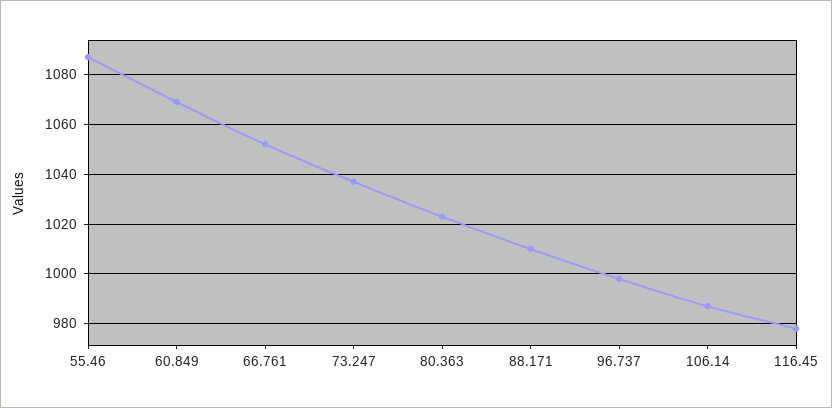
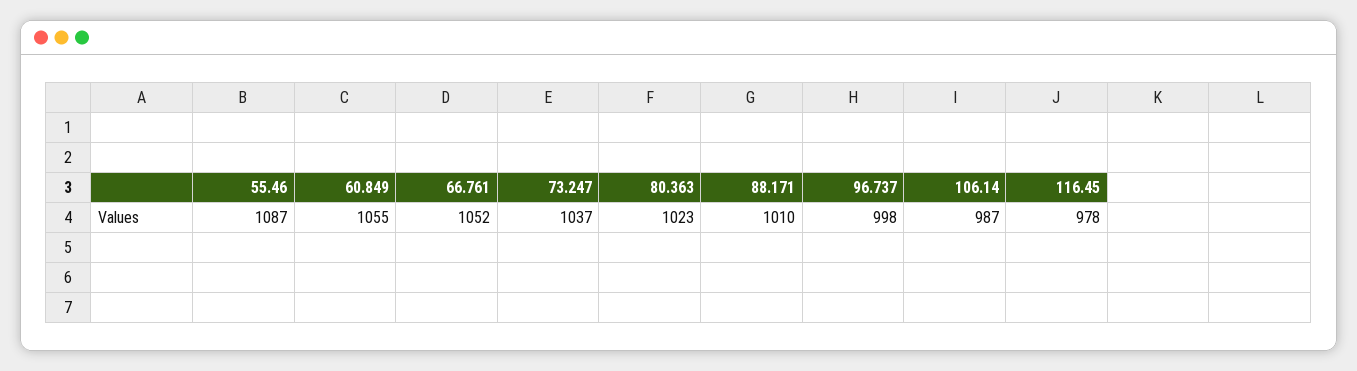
60.849: 1070 -> 1055

